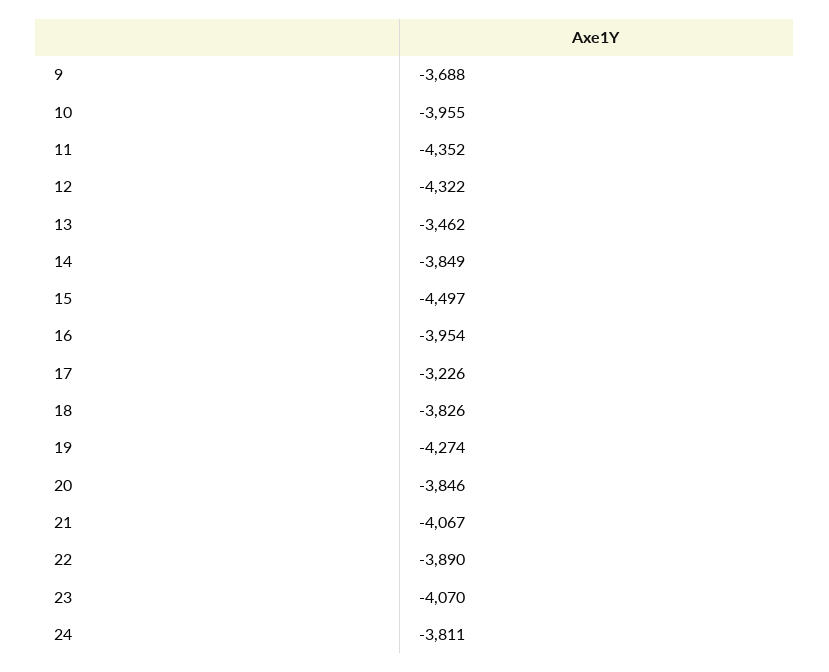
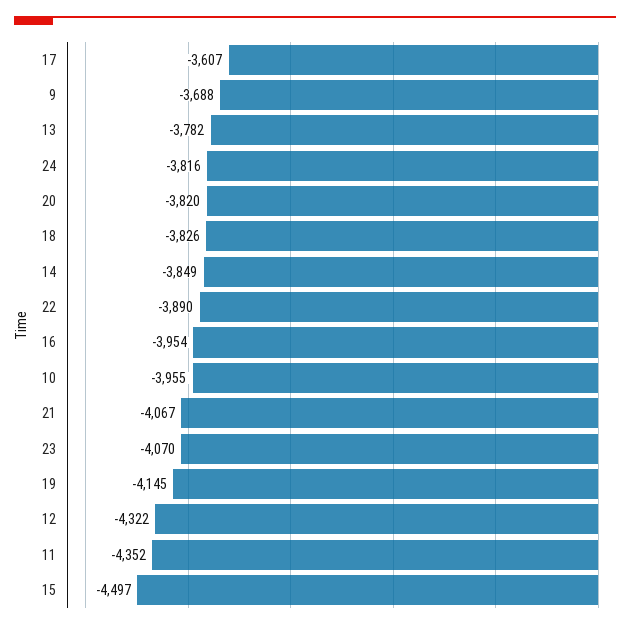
13: -3462 -> -3782
17: -3226 -> -3607
19: -4274 -> -4145
20: -3846 -> -3820
24: -3811 -> -3816

